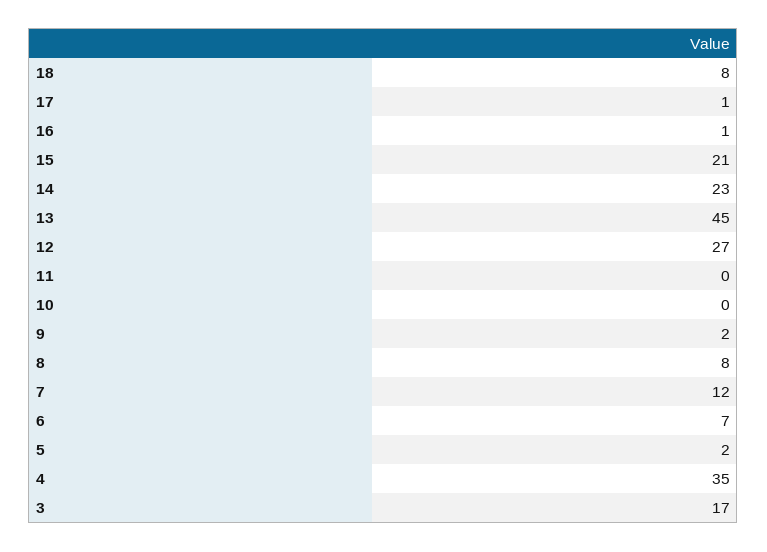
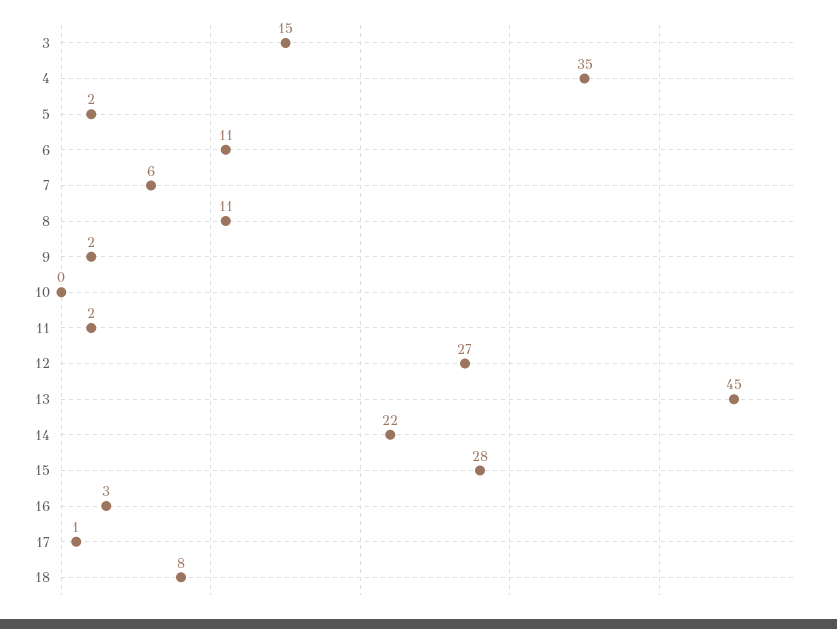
16: 1 -> 3
15: 21 -> 28
14: 23 -> 22
11: 0 -> 2
8: 8 -> 11
7: 12 -> 6
6: 7 -> 11
3: 17 -> 15

